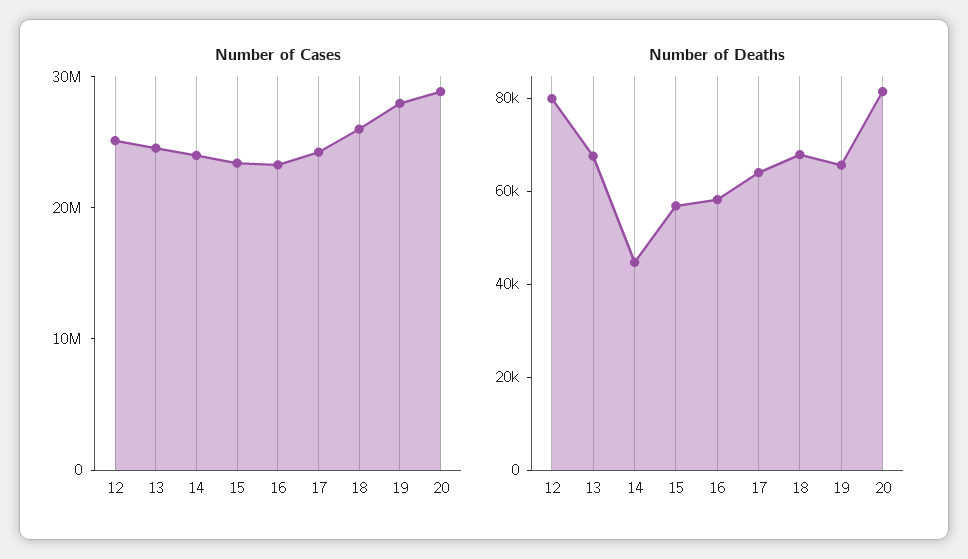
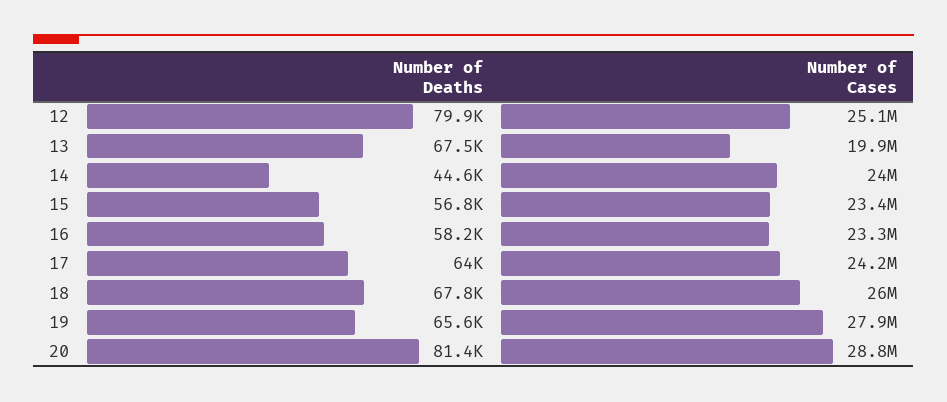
Number of Cases, 13: 24000000 -> 19900000

